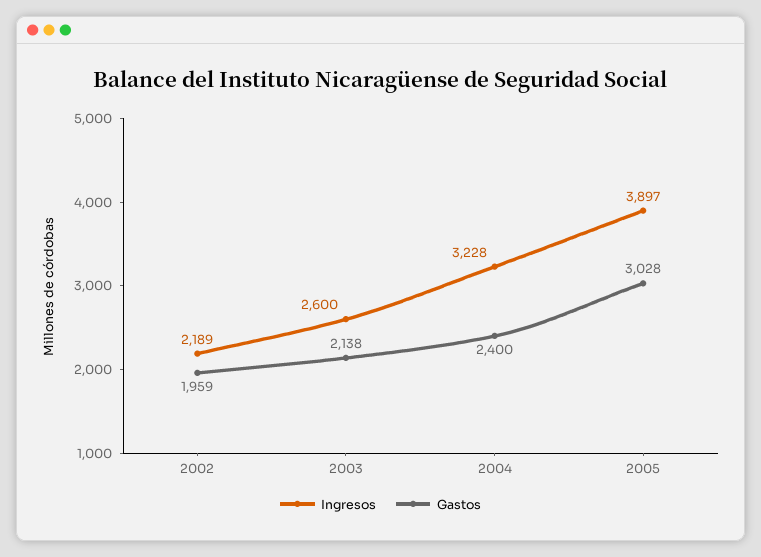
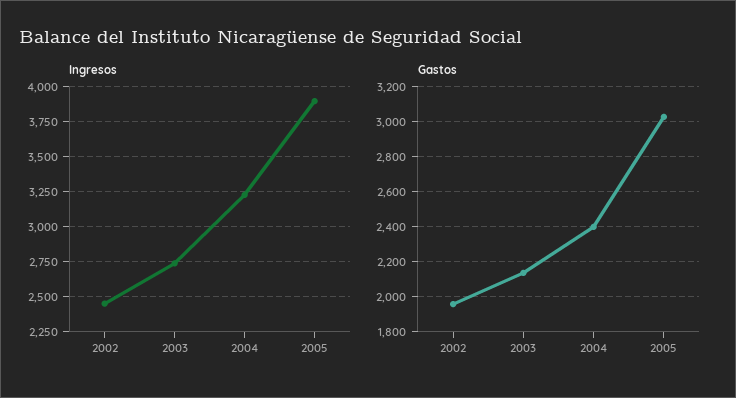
Ingresos, 2002: 2189 -> 2450
Ingresos, 2003: 2600 -> 2750

